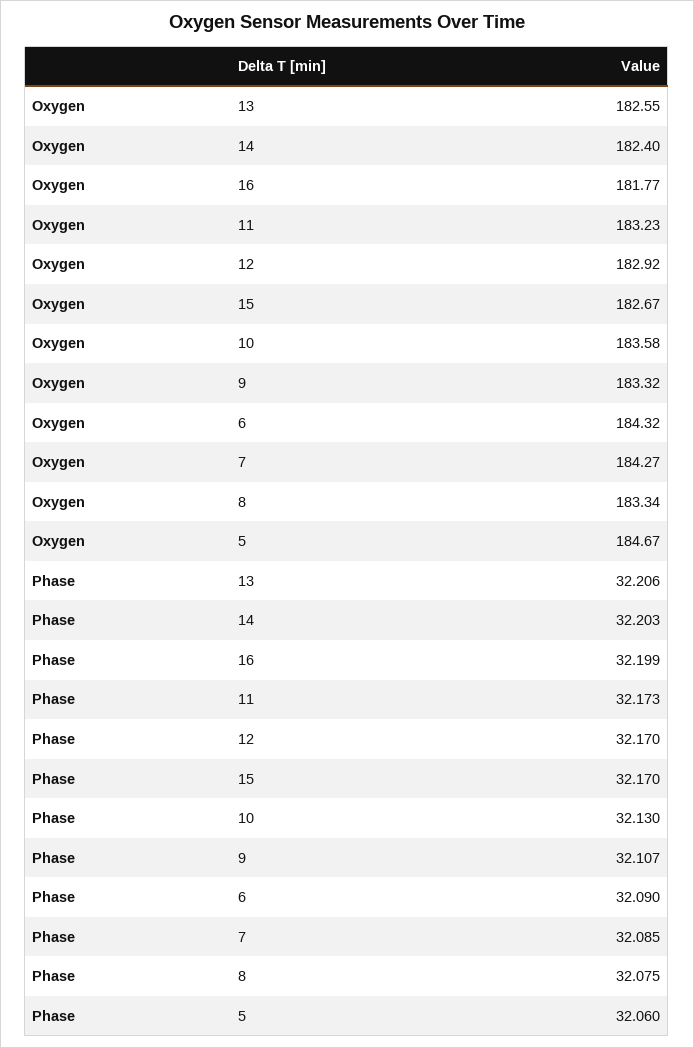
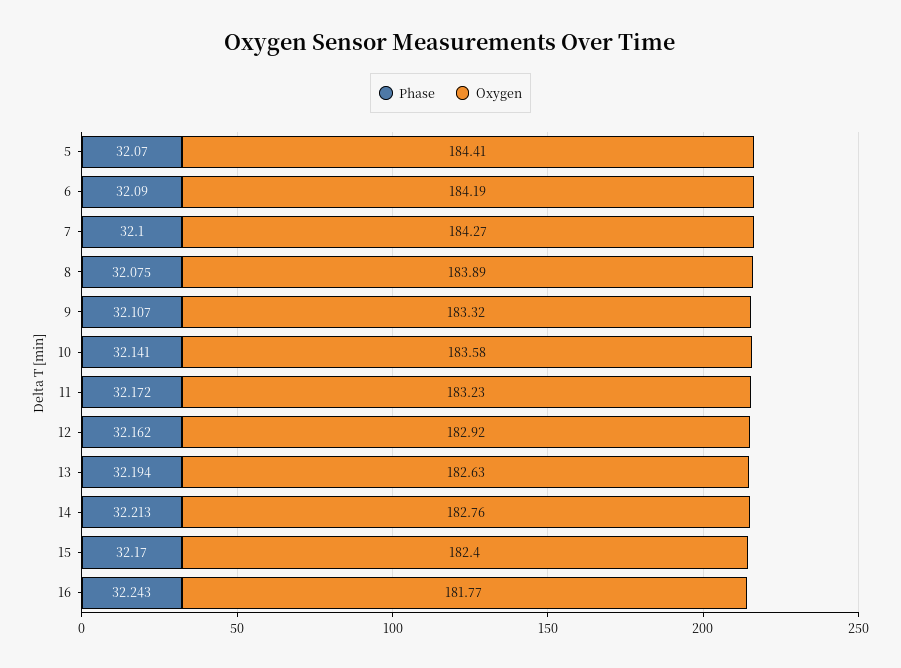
Oxygen, 13: 182.55 -> 182.63
Oxygen, 14: 182.4 -> 182.76
Oxygen, 15: 182.67 -> 182.4
Oxygen, 6: 184.32 -> 184.19
Oxygen, 8: 183.34 -> 183.89
Oxygen, 5: 184.67 -> 184.41
Phase, 13: 32.206 -> 32.194
Phase, 14: 32.203 -> 32.213
Phase, 16: 32.199 -> 32.243
Phase, 11: 32.173 -> 32.172
Phase, 12: 32.17 -> 32.162
Phase, 10: 32.13 -> 32.141
Phase, 7: 32.085 -> 32.1
Phase, 5: 32.06 -> 32.07

